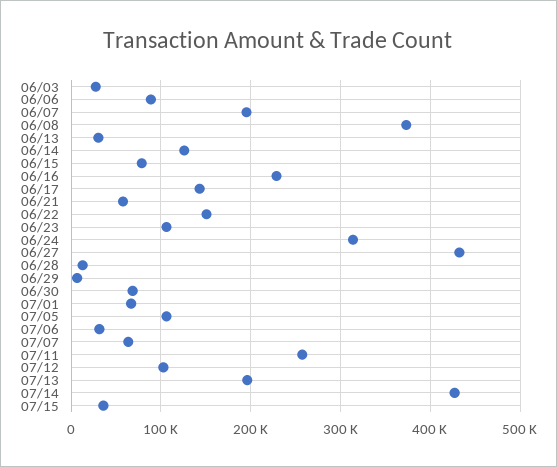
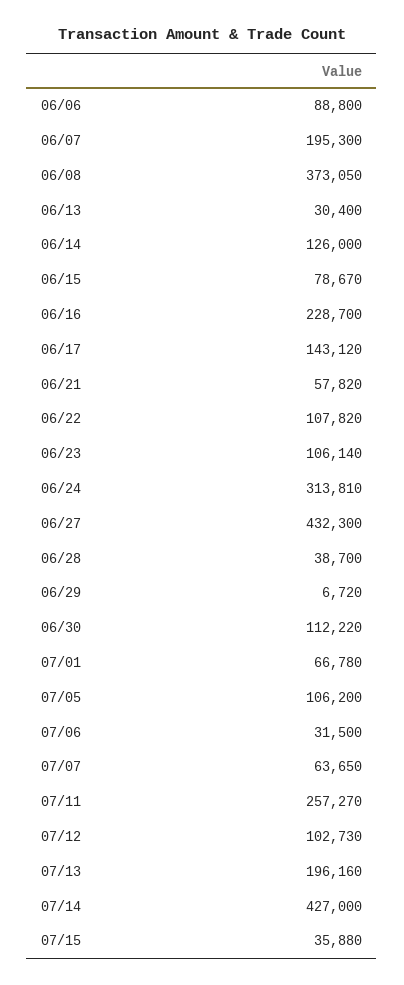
06/03: 30000 -> none
06/22: 150000 -> 107820
06/28: 10000 -> 38700
06/30: 70000 -> 112220

